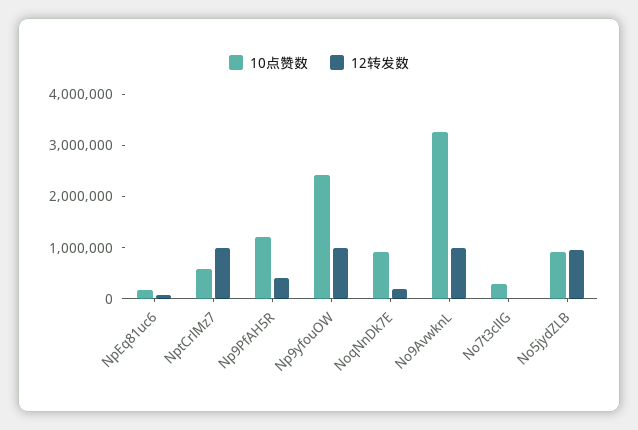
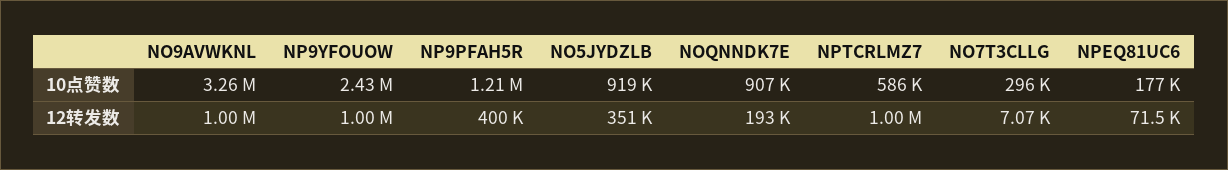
12转发数, No5jydZLB: 1000000 -> 351000

